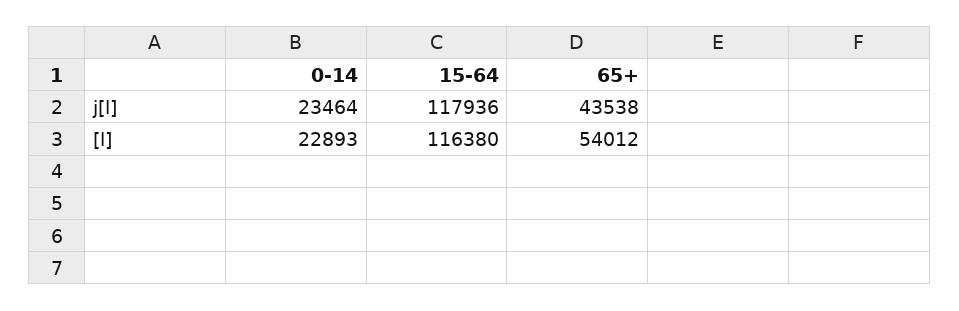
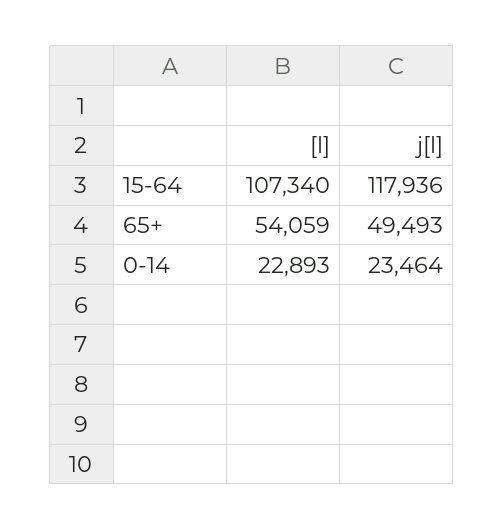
65+, j[l]: 43538 -> 49493
15-64, [l]: 116380 -> 107340
65+, [l]: 54012 -> 54059

